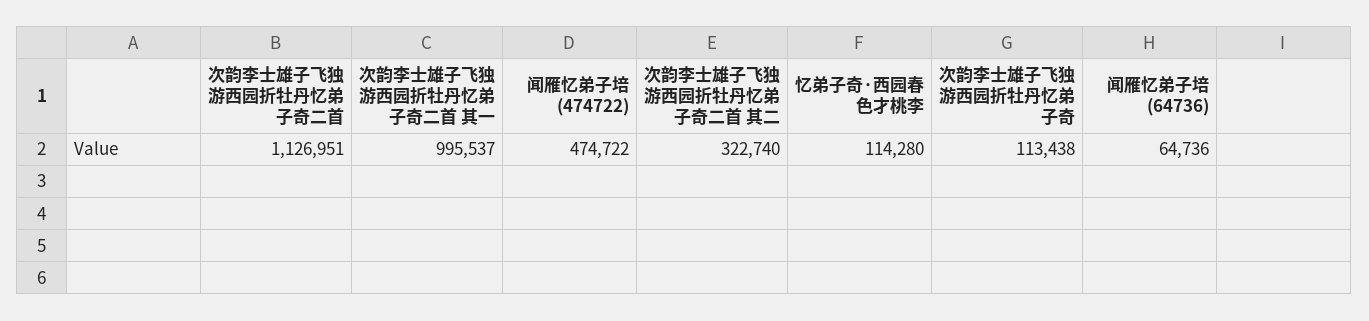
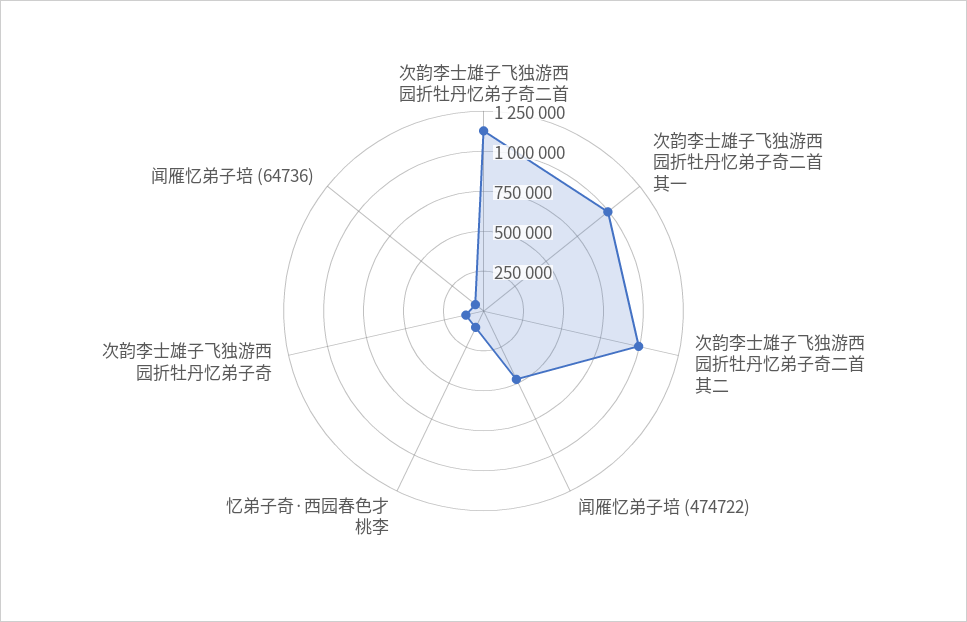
次韵李士雄子飞独游西园折牡丹忆弟子奇二首 其二: 322740 -> 1000000

